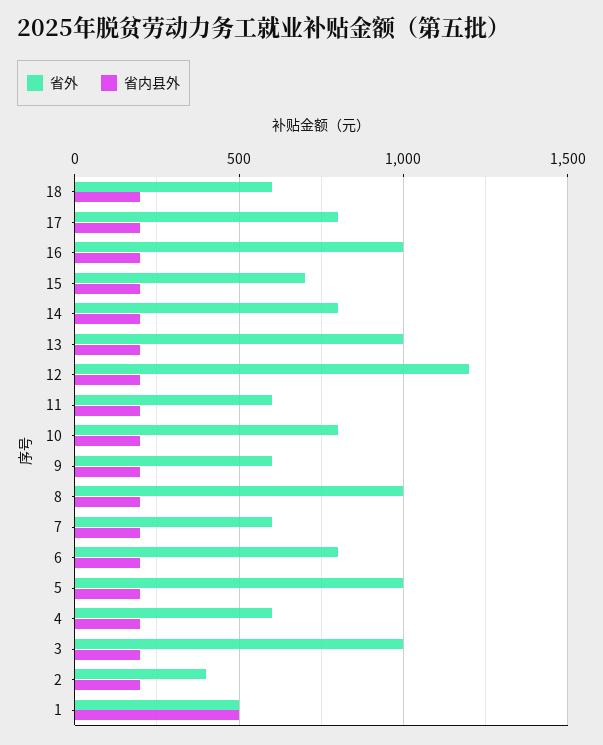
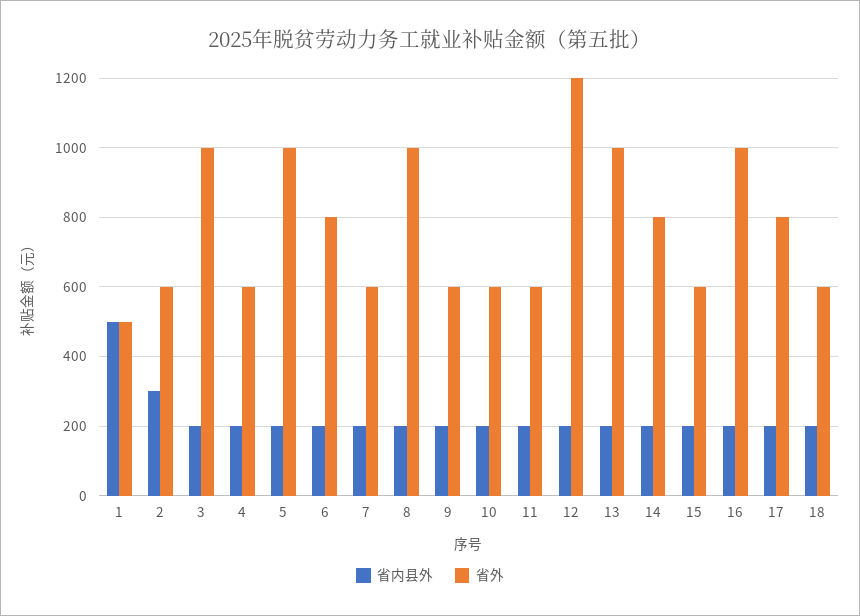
省外, 15: 700 -> 600
省外, 10: 800 -> 600
省外, 2: 400 -> 600
省内县外, 2: 200 -> 300

